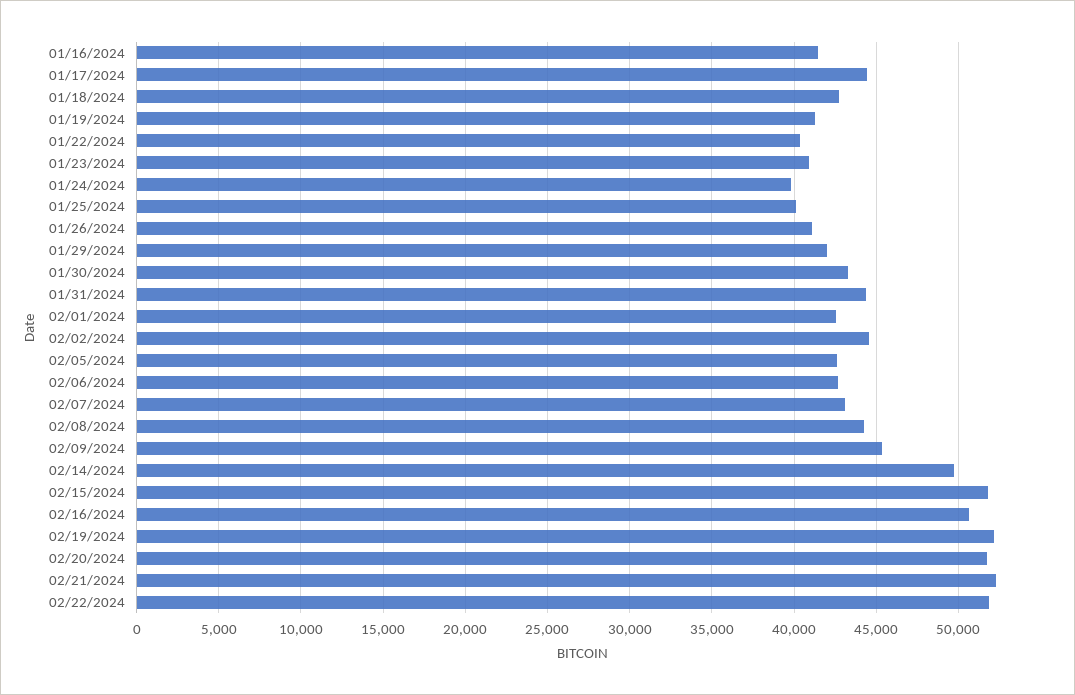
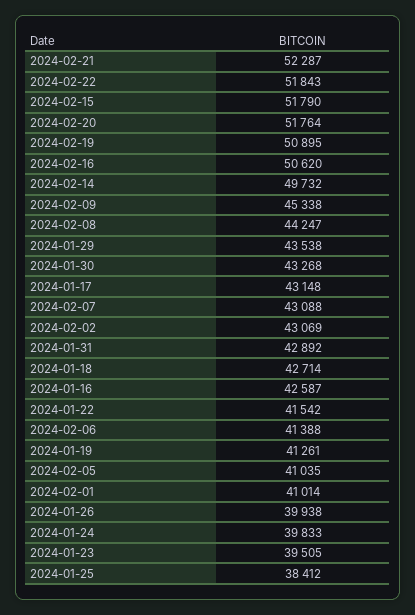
01/16/2024: 41500 -> 42587
01/17/2024: 44500 -> 43148
01/22/2024: 40500 -> 41542
01/23/2024: 41000 -> 39505
01/25/2024: 40000 -> 38412
01/26/2024: 41000 -> 39938
01/29/2024: 42000 -> 43538
01/31/2024: 44500 -> 42892
02/01/2024: 42500 -> 41014
02/02/2024: 44500 -> 43069
02/05/2024: 42500 -> 41035
02/06/2024: 42500 -> 41388
02/19/2024: 52000 -> 50895

